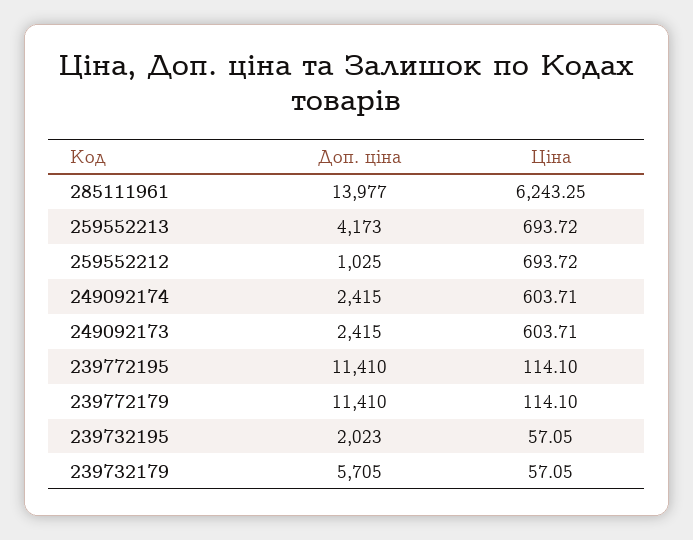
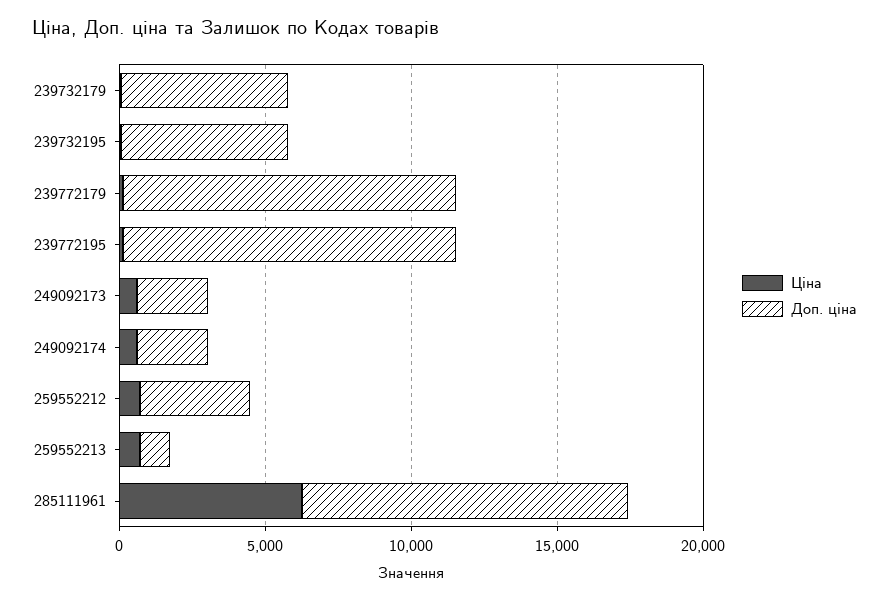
Доп. ціна, 285111961: 13977 -> 11000
Доп. ціна, 259552213: 4173 -> 1000
Доп. ціна, 259552212: 1025 -> 4000
Доп. ціна, 239732195: 2023 -> 6000

